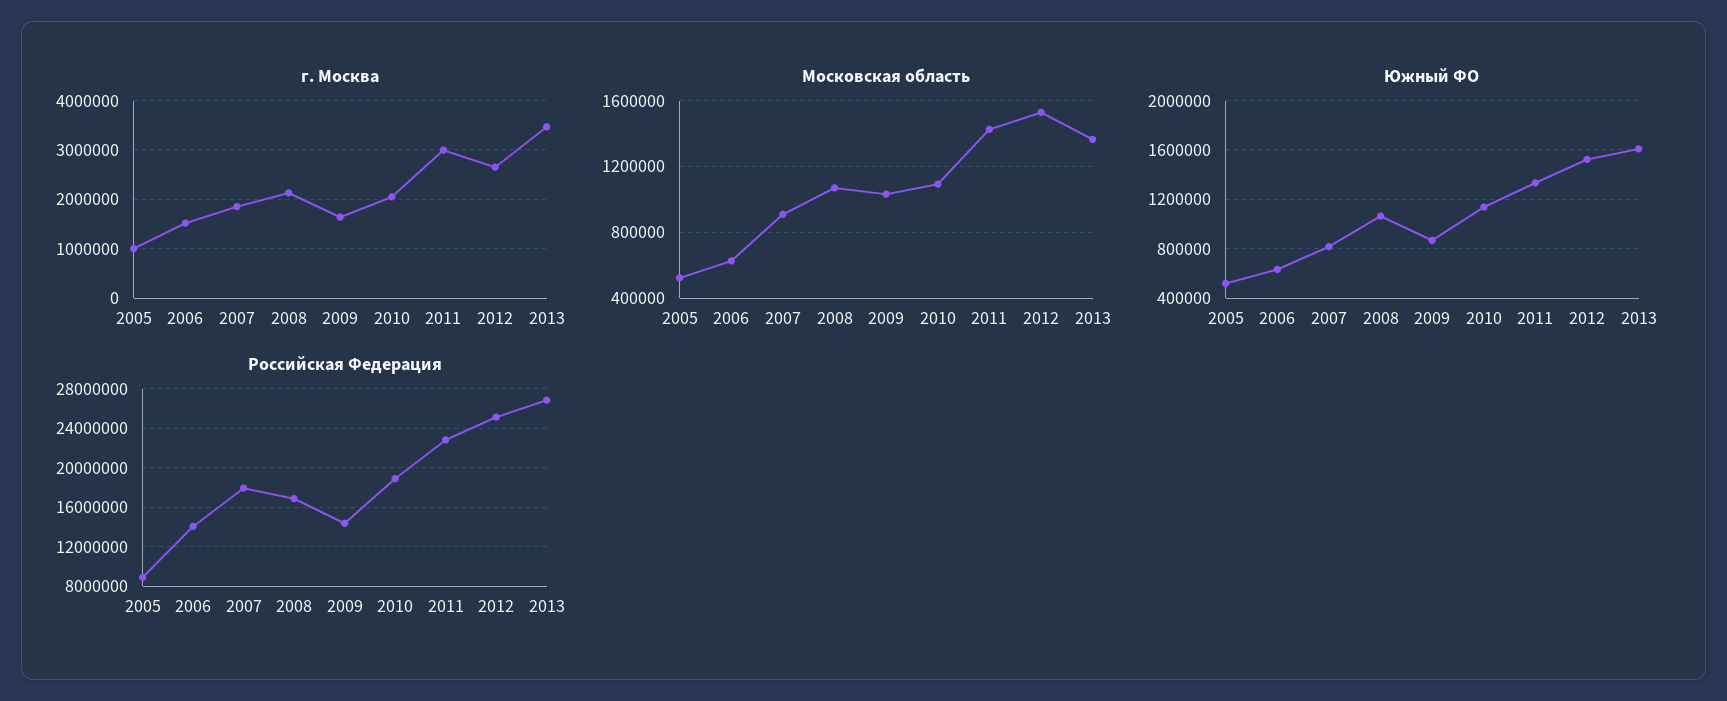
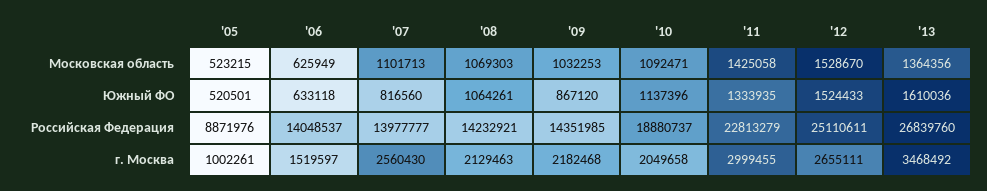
г. Москва, 2007: 1800000 -> 2560430
г. Москва, 2009: 1600000 -> 2182468
Московская область, 2007: 900000 -> 1101713
Российская Федерация, 2007: 18000000 -> 13977777
Российская Федерация, 2008: 17000000 -> 14232921

